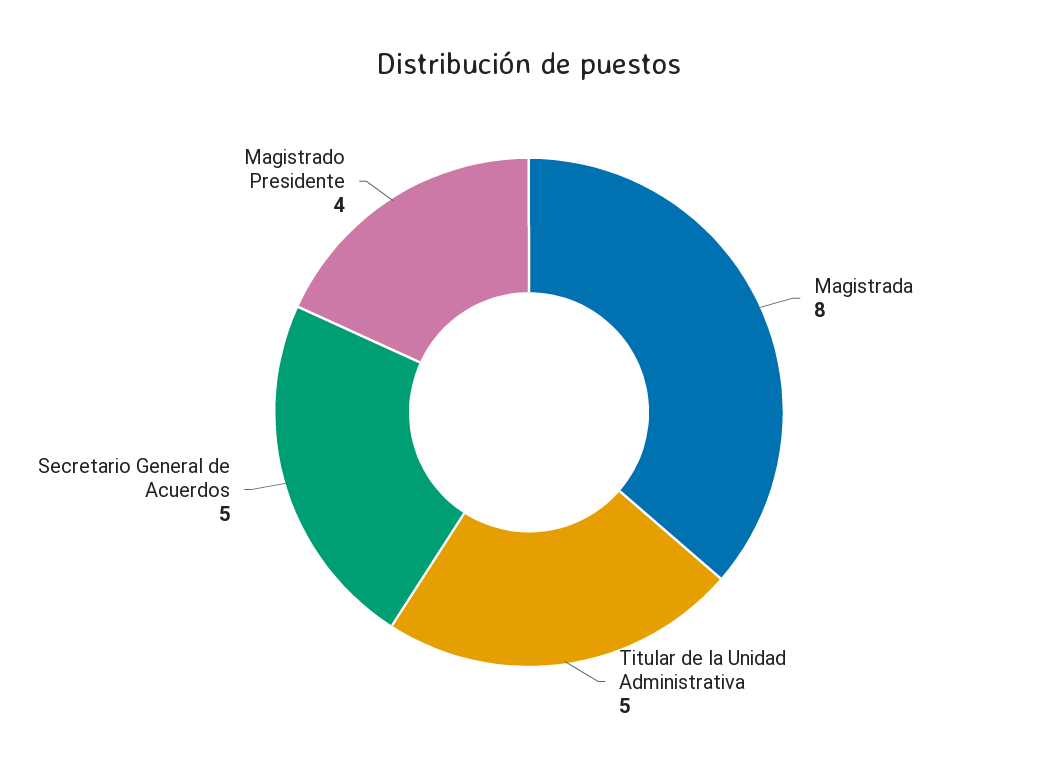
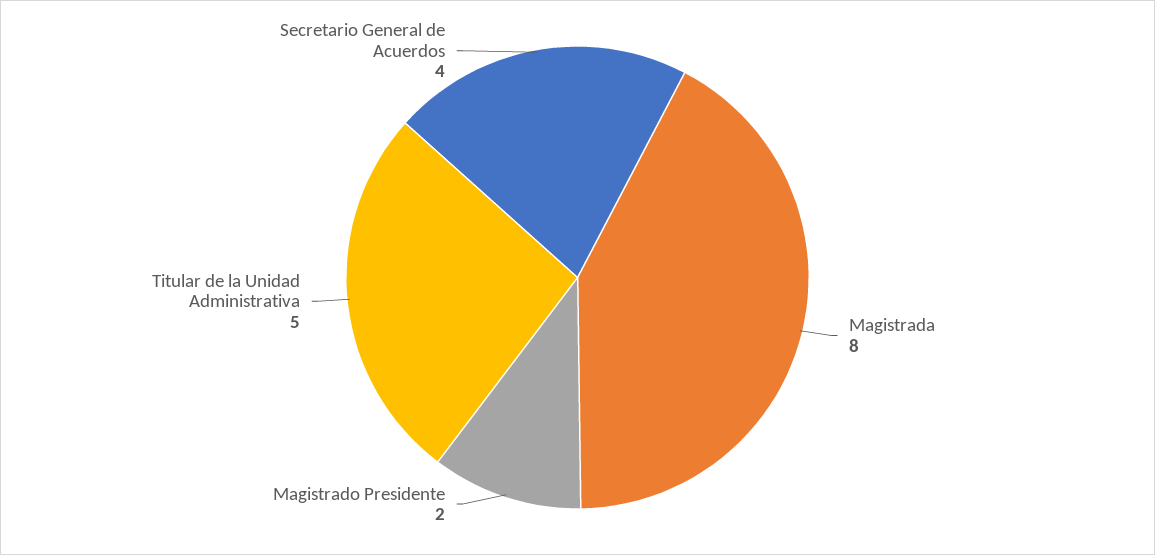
Secretario General de Acuerdos: 5 -> 4
Magistrado Presidente: 4 -> 2

